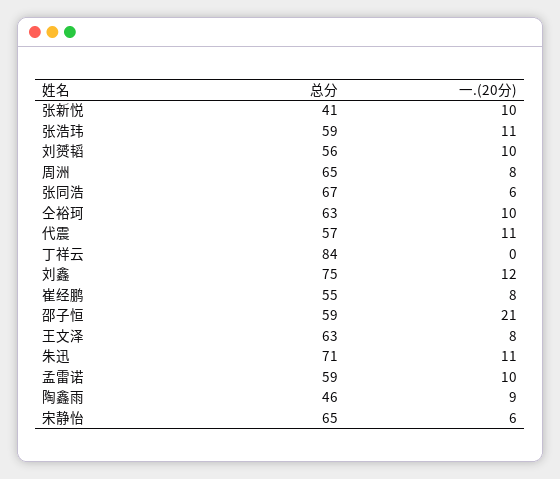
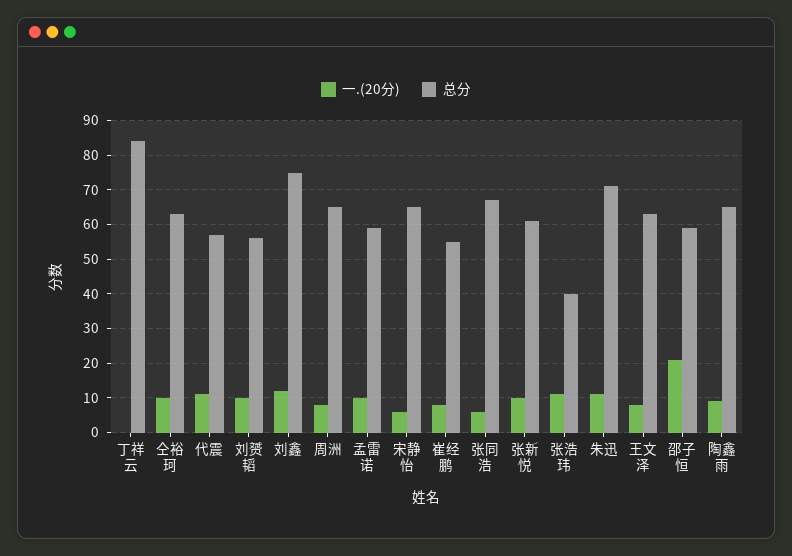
总分, 张新悦: 41 -> 60
总分, 张浩玮: 59 -> 40
总分, 陶鑫雨: 46 -> 65

